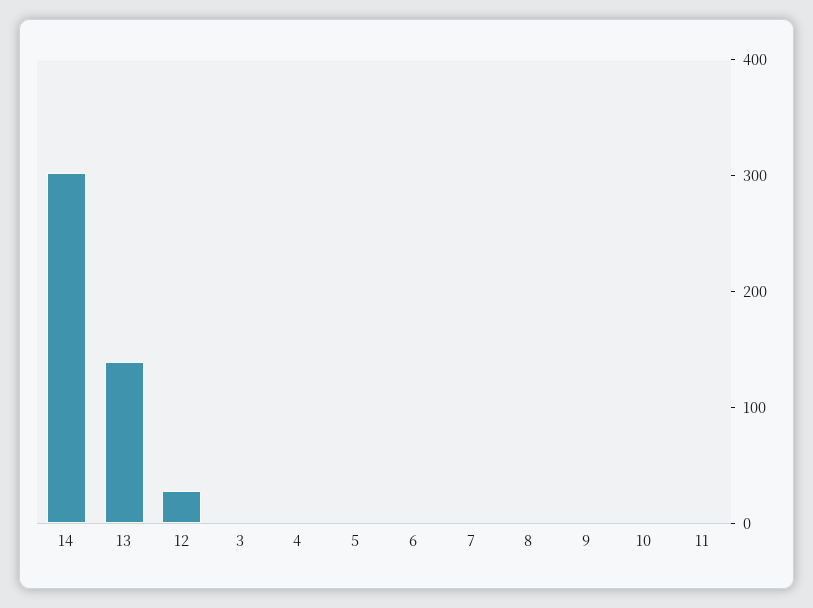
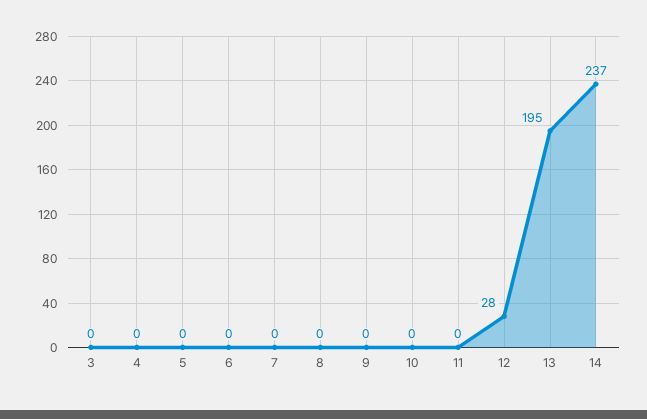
14: 300 -> 237
13: 140 -> 195

